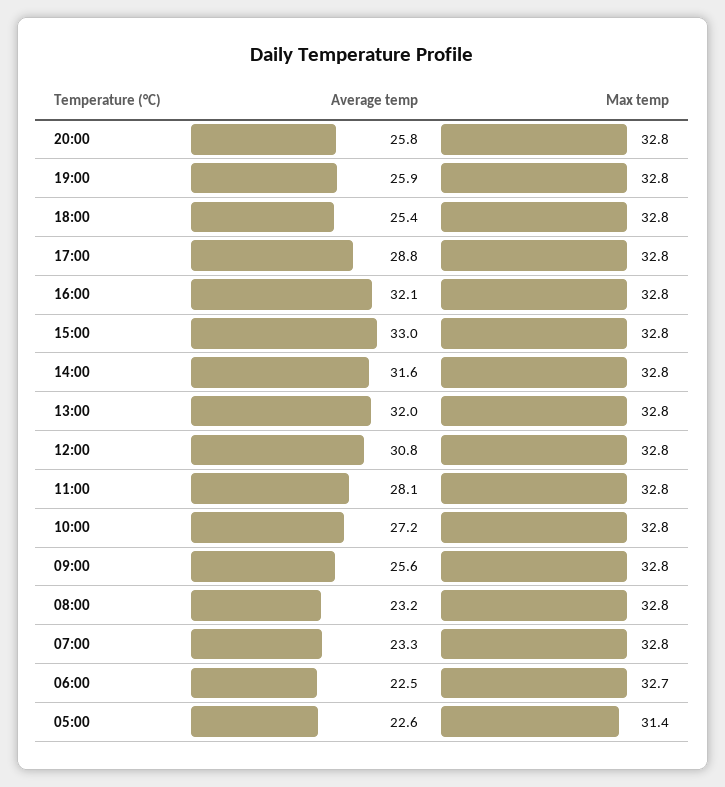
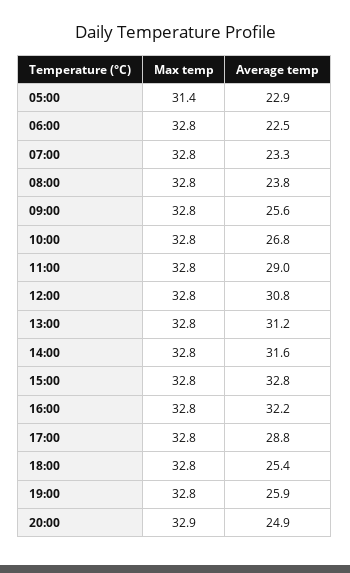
Average temp, 20:00: 25.8 -> 24.9
Max temp, 20:00: 32.8 -> 32.9
Average temp, 16:00: 32.1 -> 32.2
Average temp, 15:00: 33 -> 32.8
Average temp, 13:00: 32 -> 31.2
Average temp, 11:00: 28.1 -> 29
Average temp, 10:00: 27.2 -> 26.8
Average temp, 08:00: 23.2 -> 23.8
Max temp, 06:00: 32.7 -> 32.8
Average temp, 05:00: 22.6 -> 22.9

